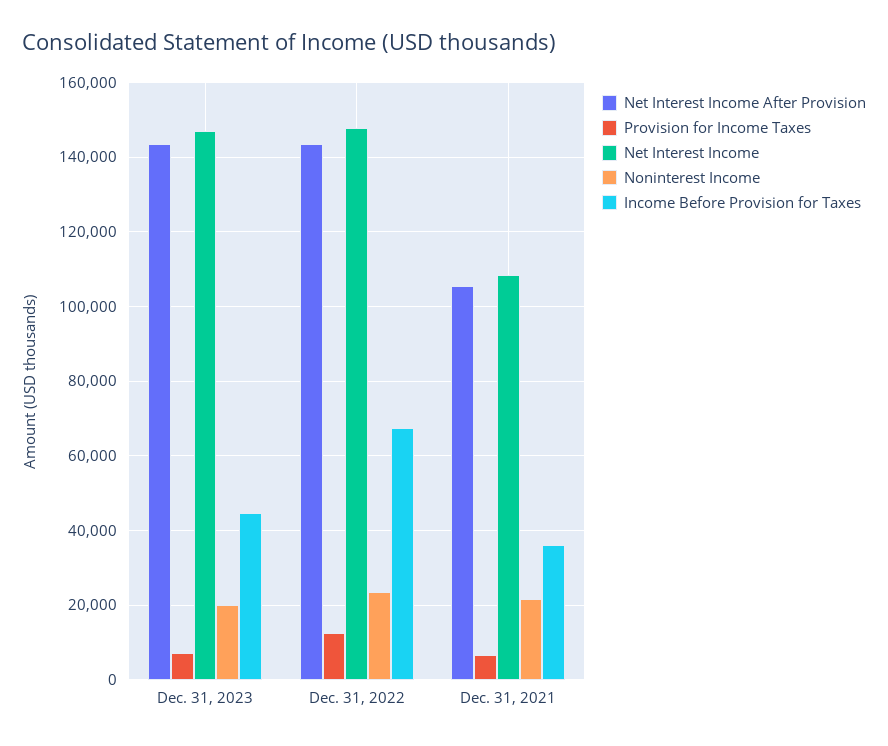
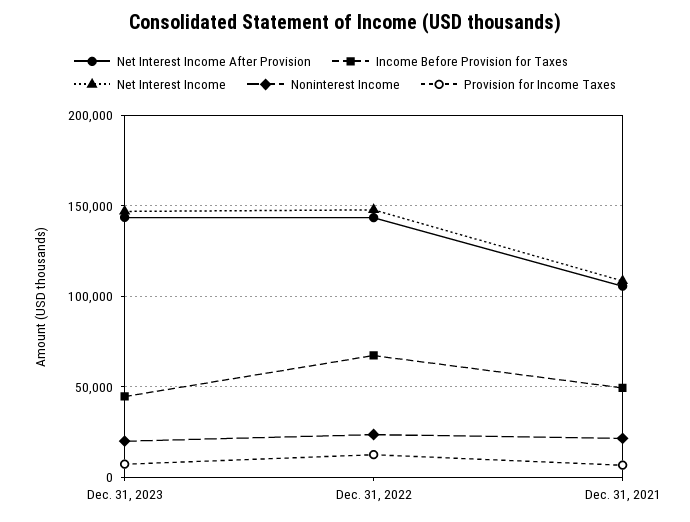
Income Before Provision for Taxes, Dec. 31, 2021: 36000 -> 50000

